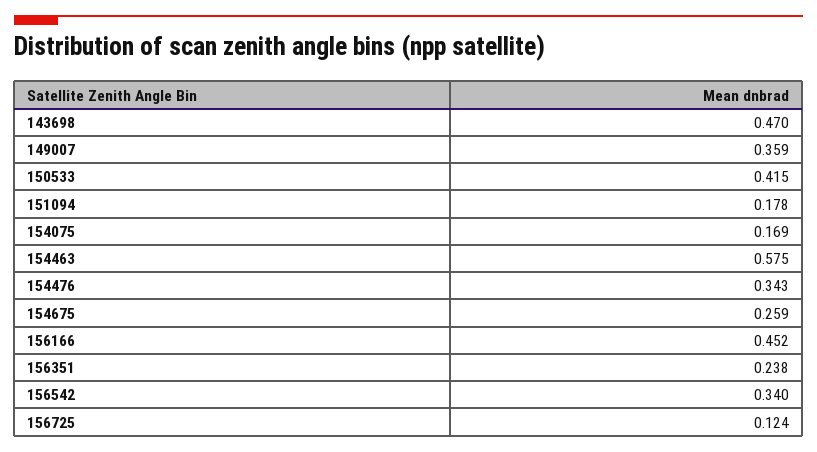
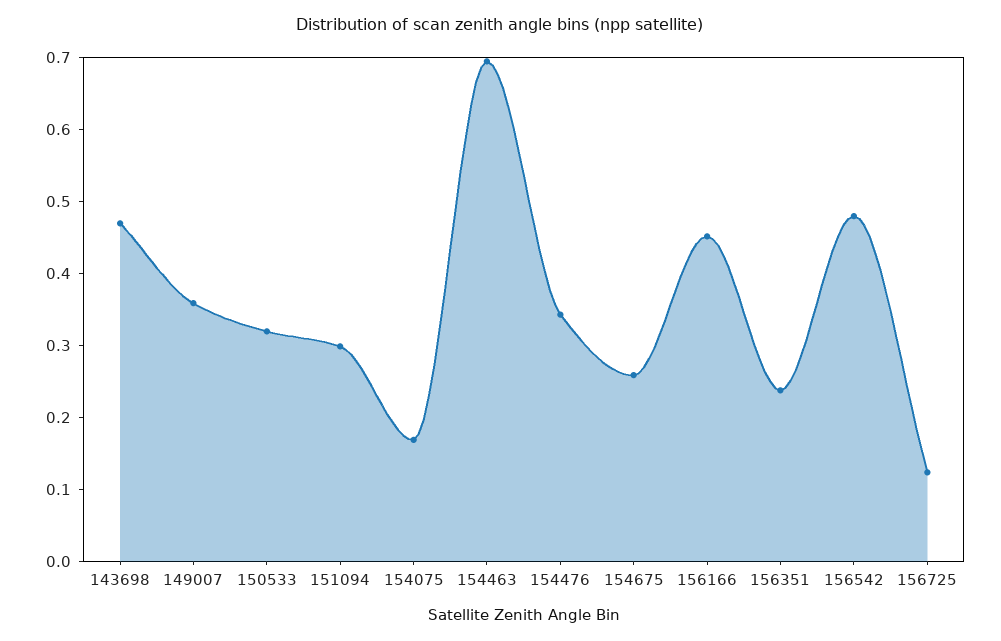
150533: 0.415 -> 0.32
151094: 0.178 -> 0.3
154463: 0.575 -> 0.7
156542: 0.34 -> 0.48

